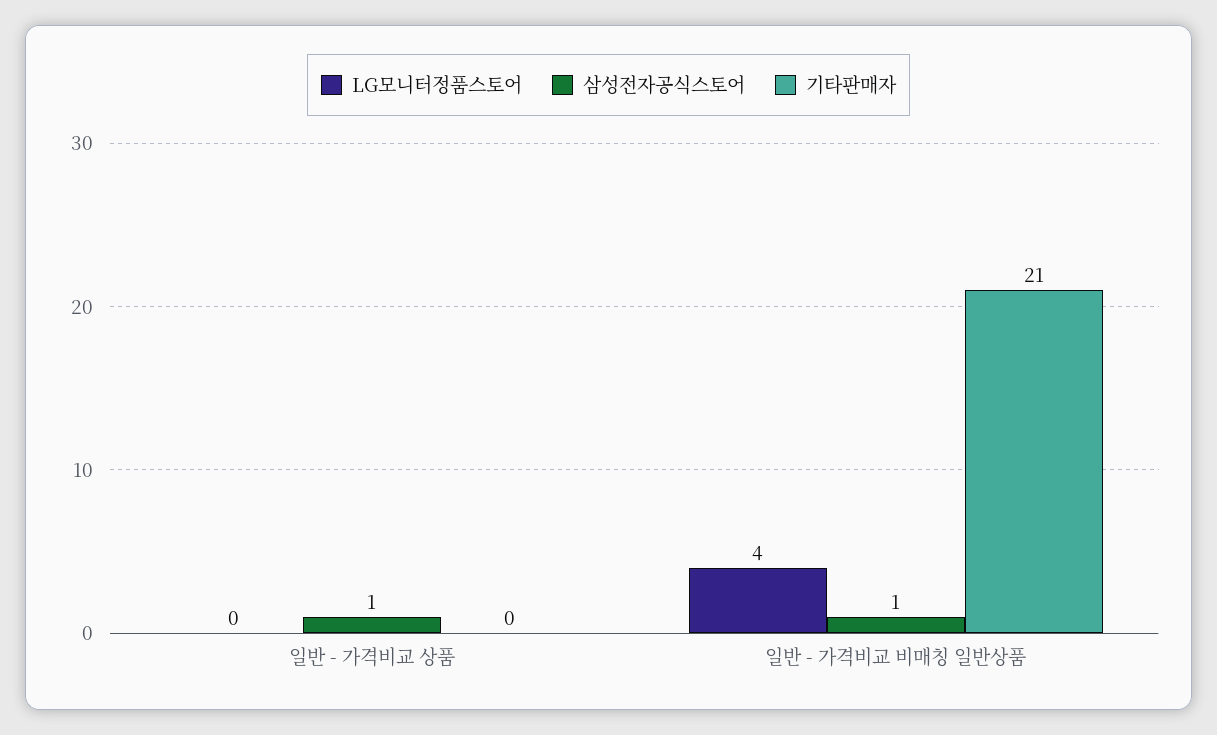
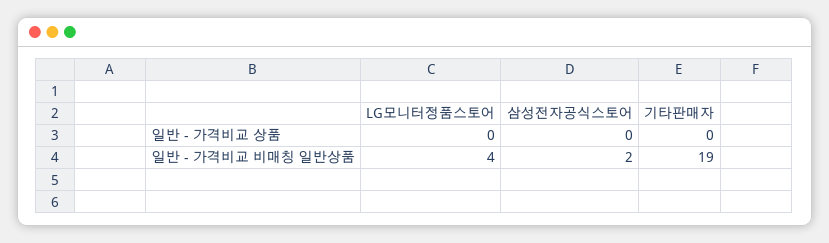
삼성전자공식스토어, 일반 - 가격비교 상품: 1 -> 0
삼성전자공식스토어, 일반 - 가격비교 비매칭 일반상품: 1 -> 2
기타판매자, 일반 - 가격비교 비매칭 일반상품: 21 -> 19

